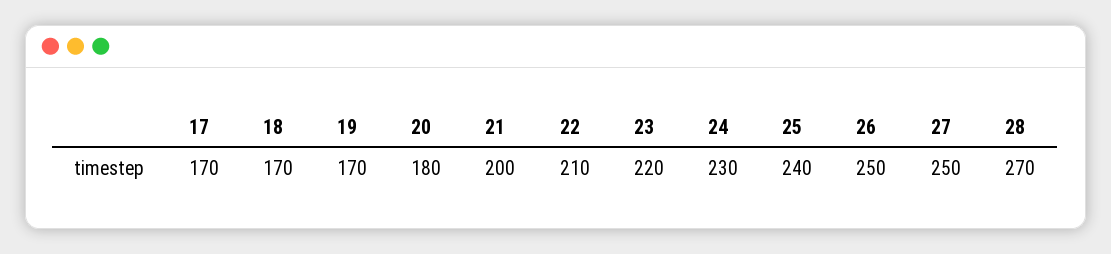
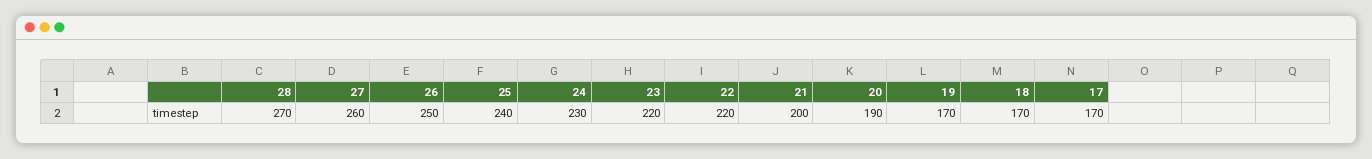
20: 180 -> 190
22: 210 -> 220
27: 250 -> 260

